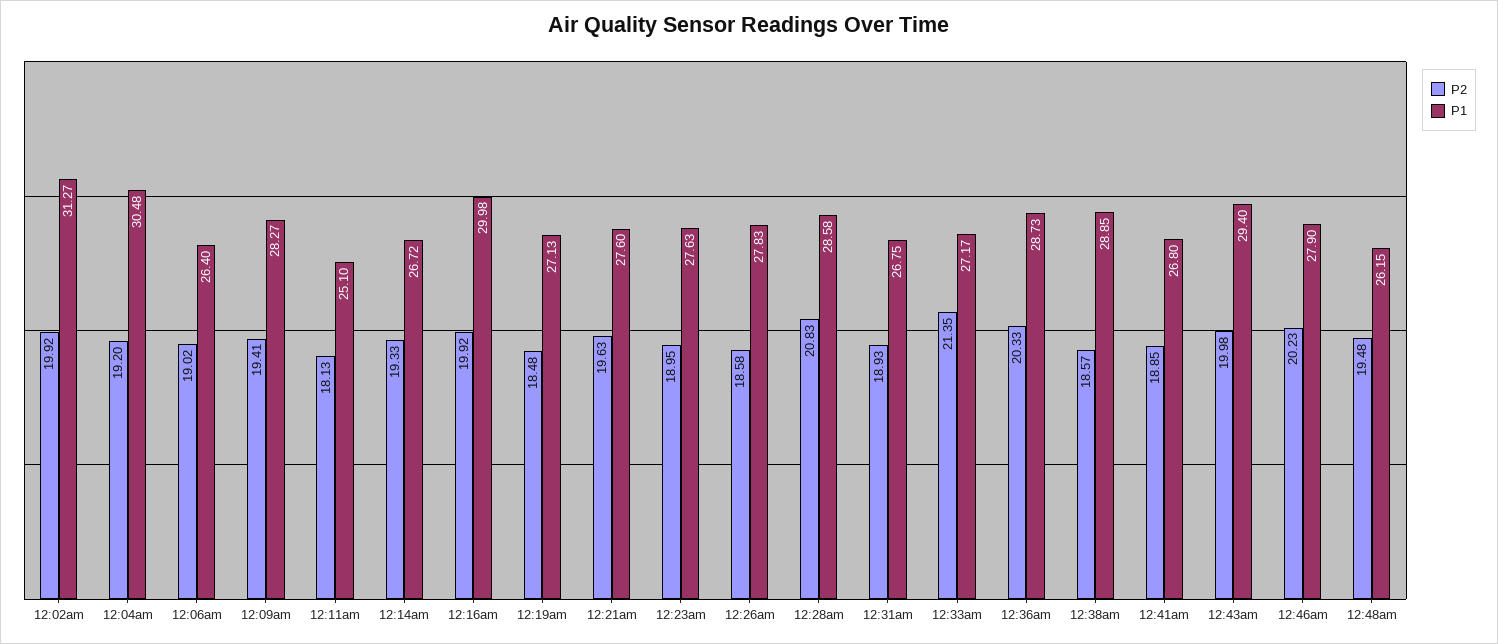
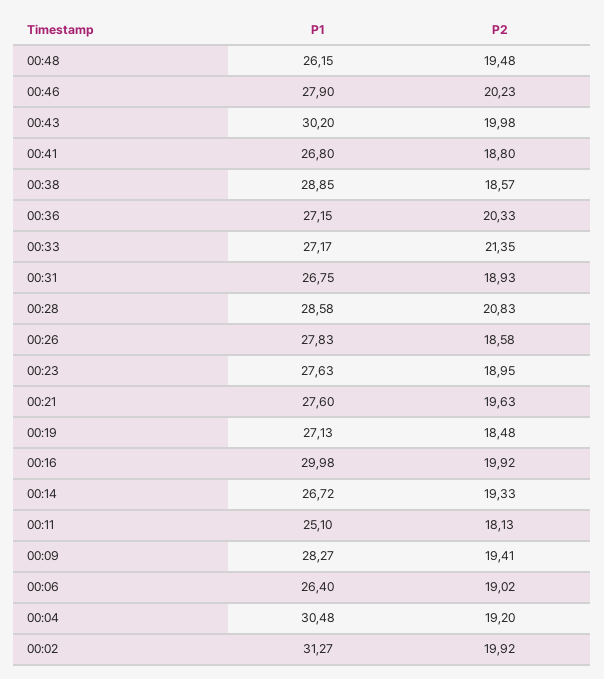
P1, 12:36am: 28.73 -> 27.15
P2, 12:41am: 18.85 -> 18.8
P1, 12:43am: 29.4 -> 30.2

